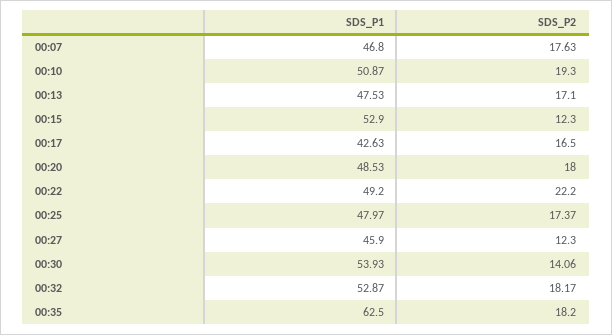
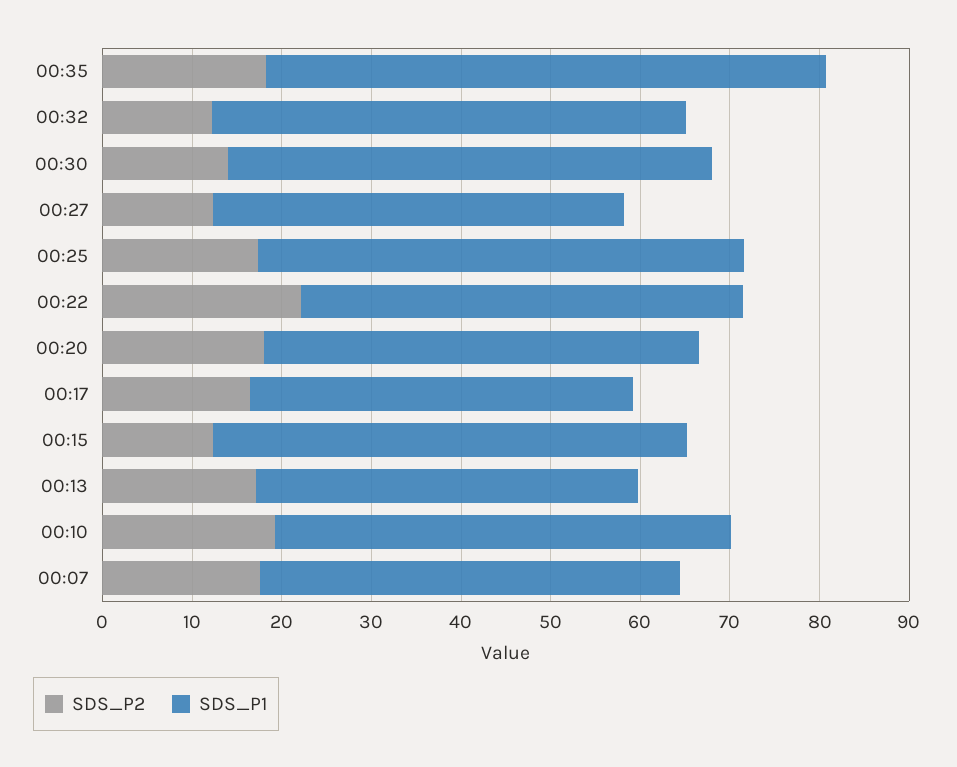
SDS_P1, 00:13: 47.53 -> 42
SDS_P1, 00:25: 47.97 -> 54
SDS_P2, 00:32: 18.17 -> 12

